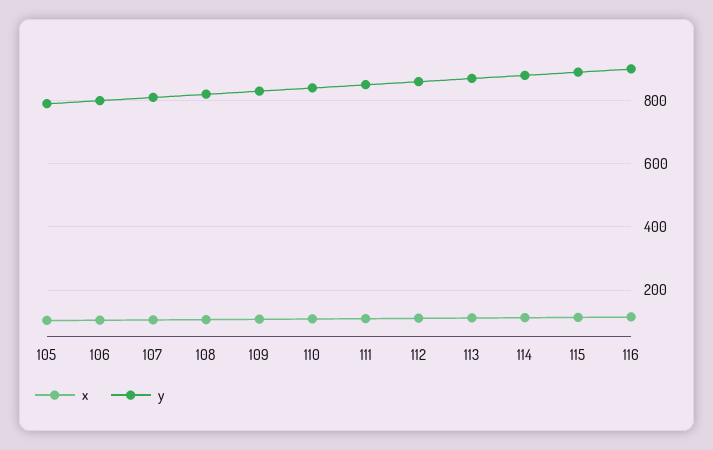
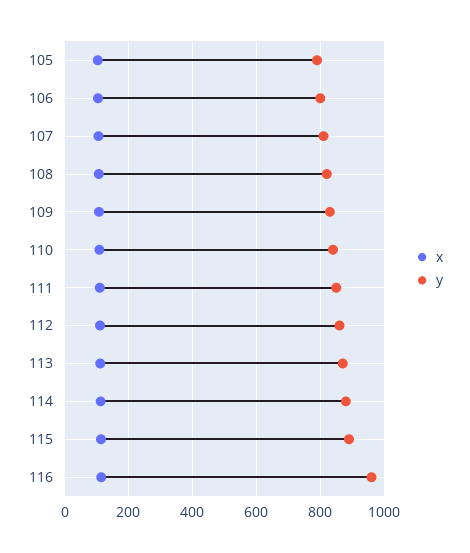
y, 116: 900 -> 960

